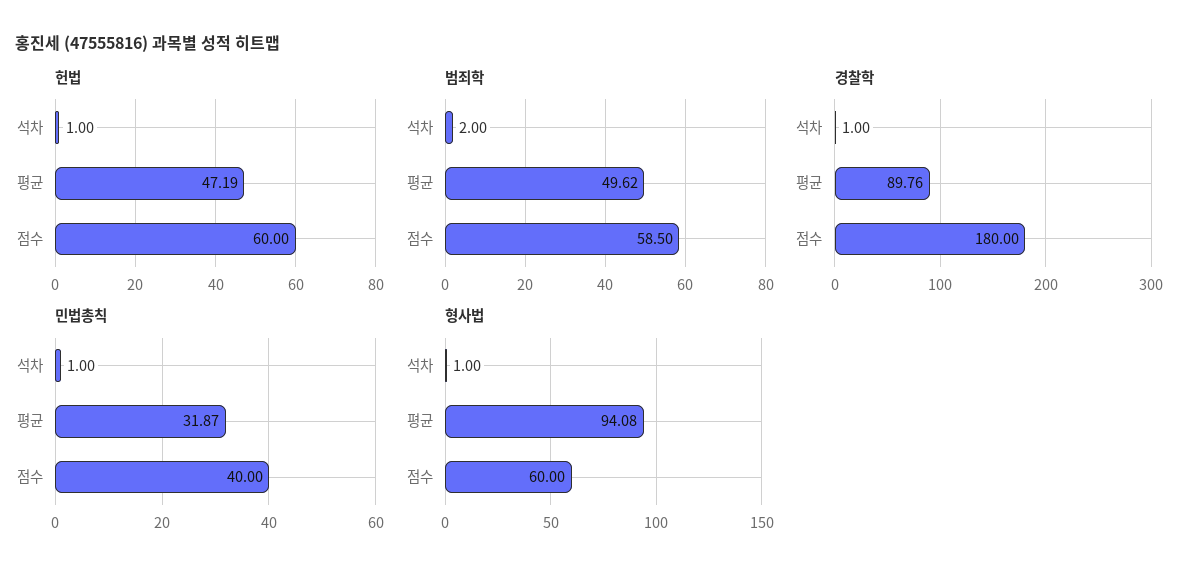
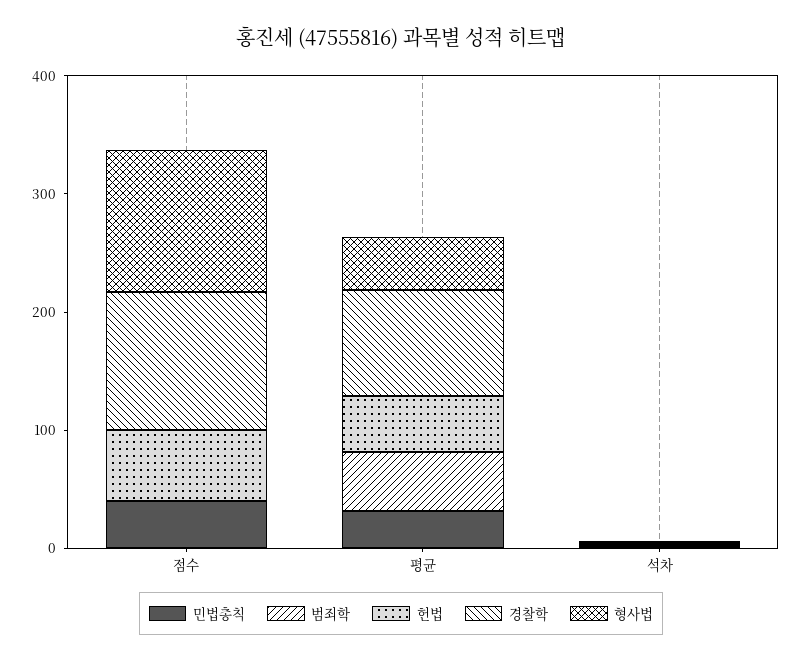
범죄학, 점수: 58.5 -> 0
경찰학, 점수: 180 -> 120
형사법, 평균: 94.08 -> 40
형사법, 점수: 60 -> 120

